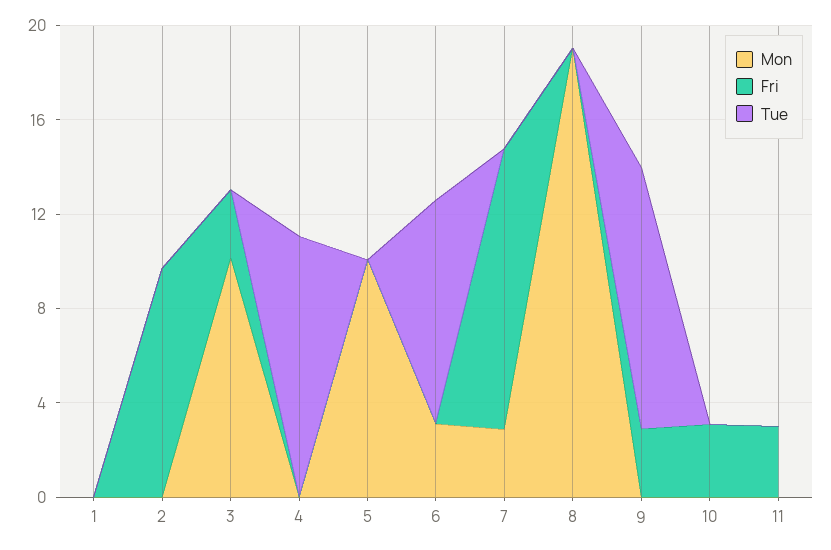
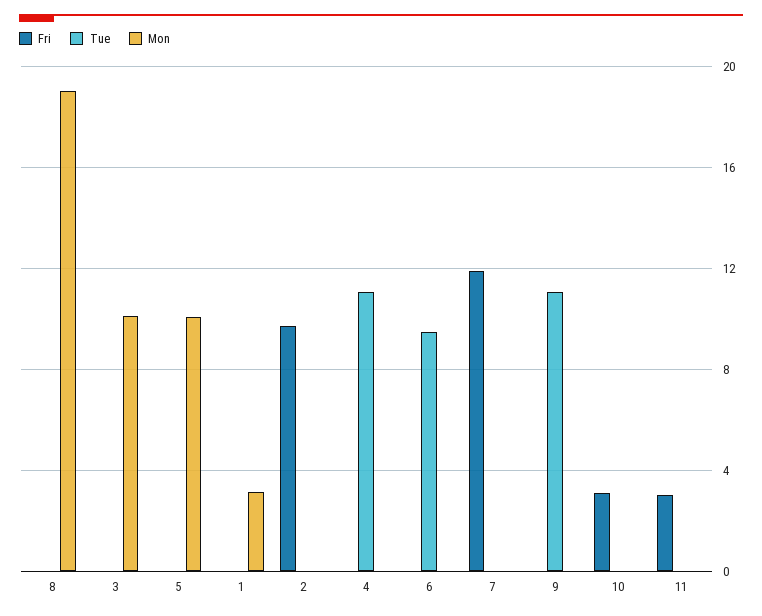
Mon, 1: 0 -> 3
Fri, 3: 3 -> 0
Mon, 6: 3 -> 0
Mon, 7: 3 -> 0
Fri, 9: 3 -> 0

